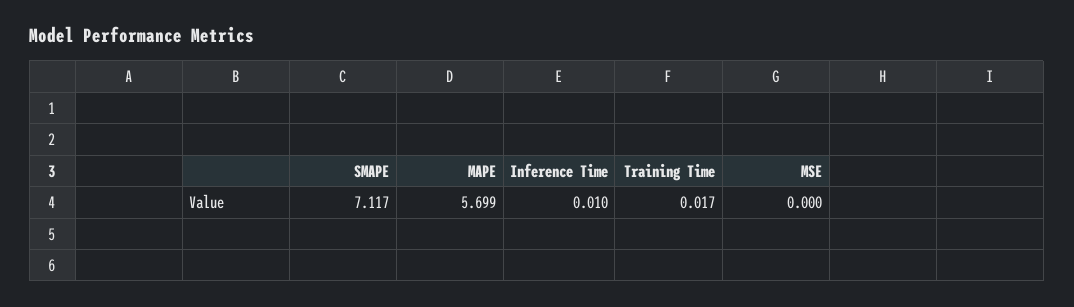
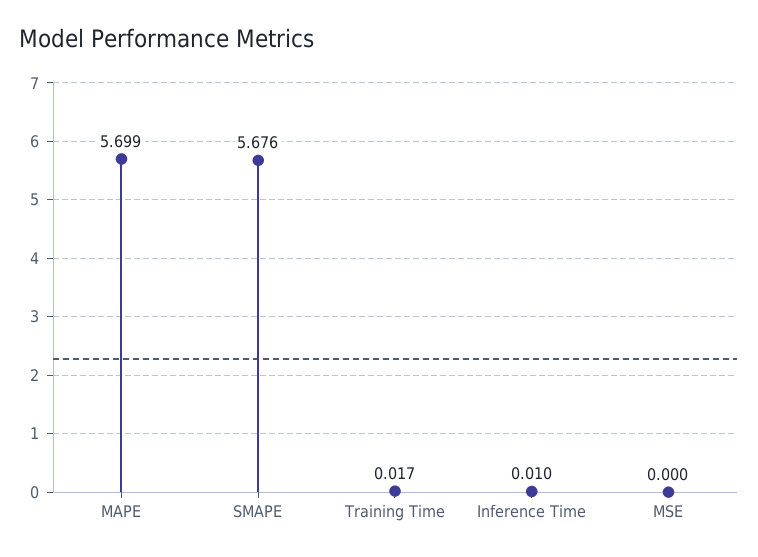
SMAPE: 7.117 -> 5.676

